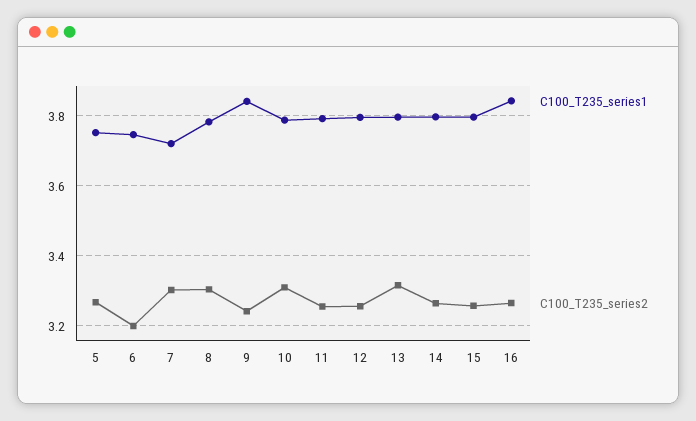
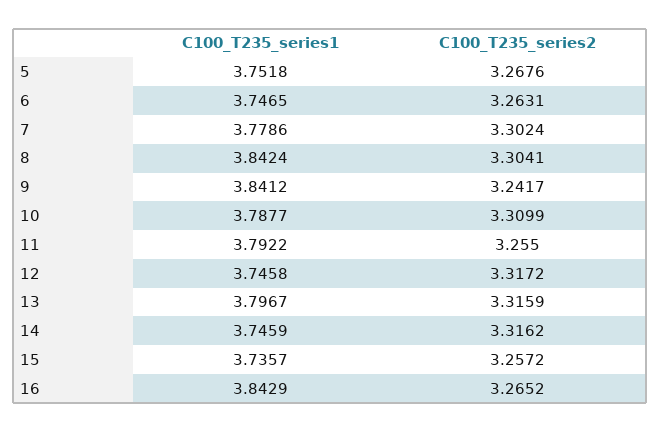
C100_T235_series2, 6: 3.2 -> 3.2631
C100_T235_series1, 7: 3.72 -> 3.7786
C100_T235_series1, 8: 3.78 -> 3.8424
C100_T235_series1, 12: 3.8 -> 3.7458
C100_T235_series2, 12: 3.26 -> 3.3172
C100_T235_series1, 14: 3.8 -> 3.7459
C100_T235_series2, 14: 3.26 -> 3.3162
C100_T235_series1, 15: 3.8 -> 3.7357

